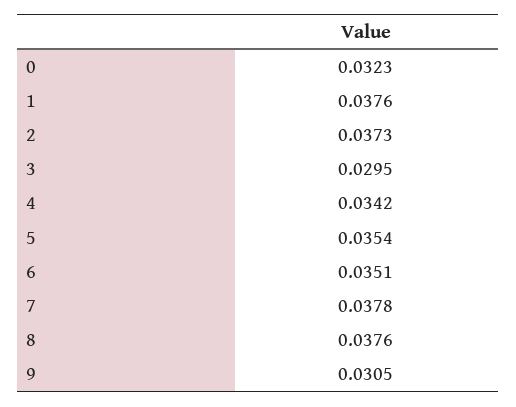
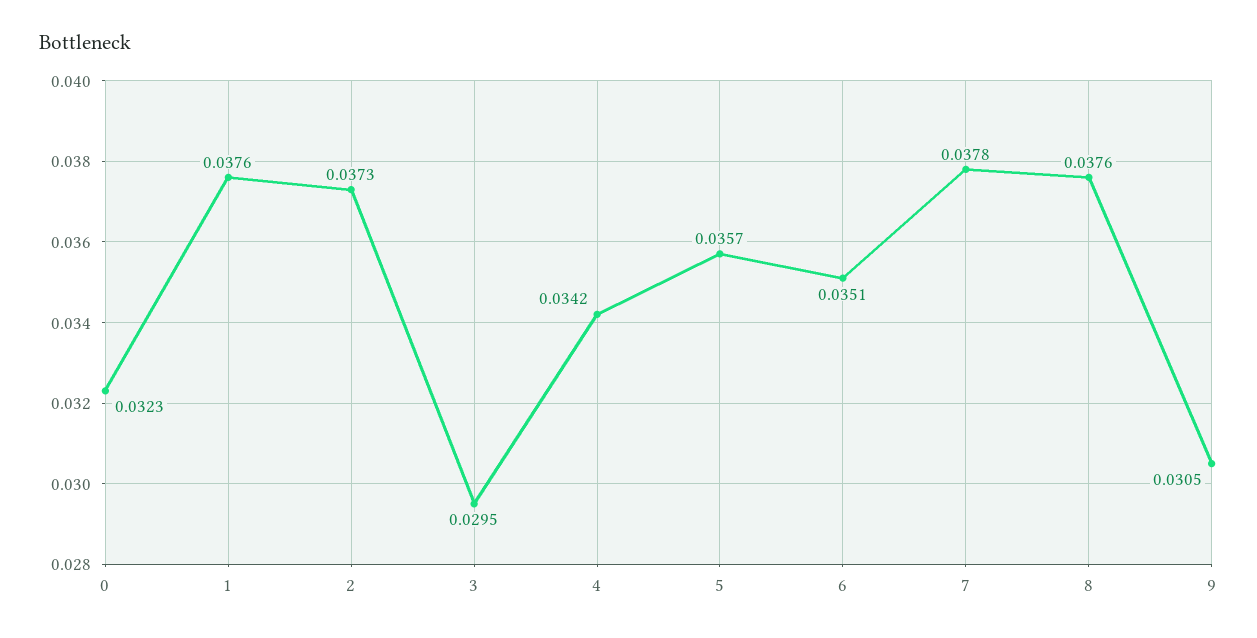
5: 0.0354 -> 0.0357

